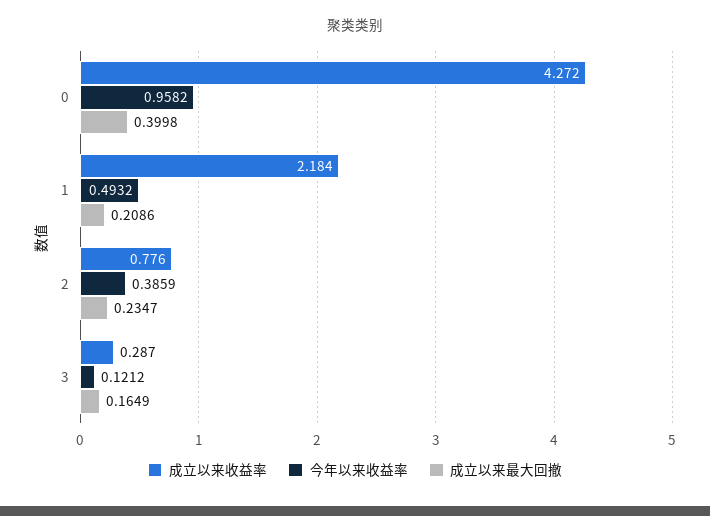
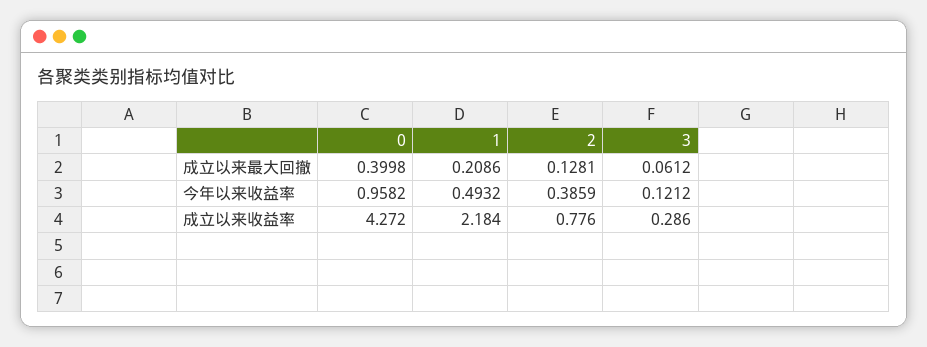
成立以来最大回撤, 2: 0.2347 -> 0.1281
成立以来收益率, 3: 0.287 -> 0.286
成立以来最大回撤, 3: 0.1649 -> 0.0612

